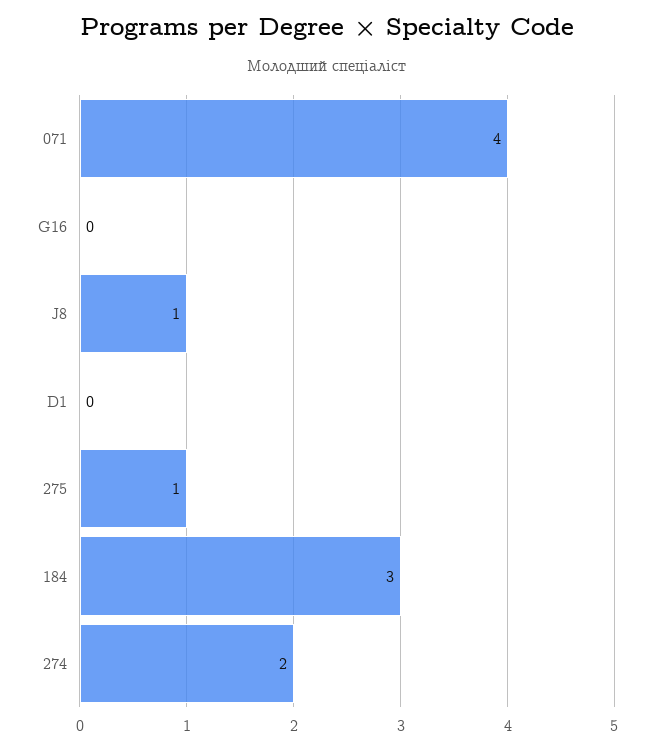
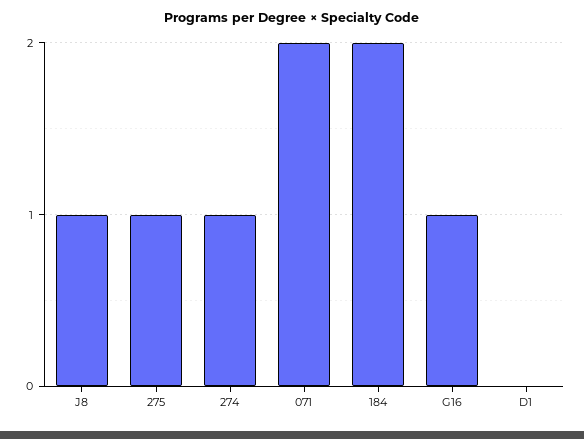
071: 4 -> 2
G16: 0 -> 1
184: 3 -> 2
274: 2 -> 1

